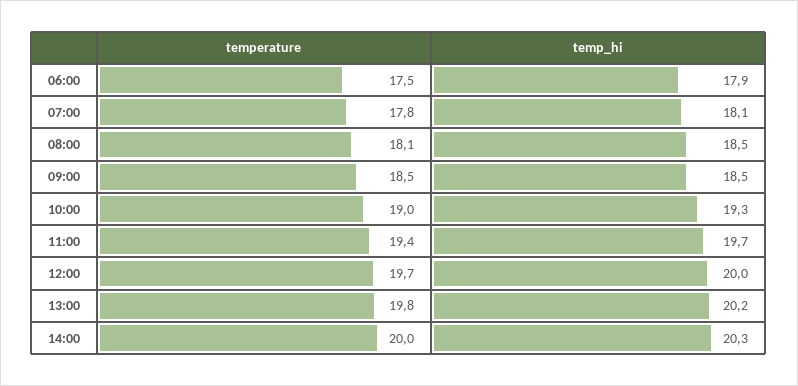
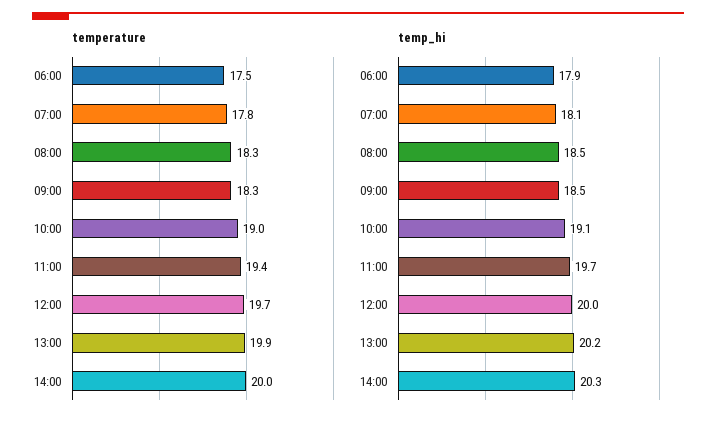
temperature, 08:00: 18.1 -> 18.3
temperature, 09:00: 18.5 -> 18.3
temp_hi, 10:00: 19.3 -> 19.1
temperature, 13:00: 19.8 -> 19.9

